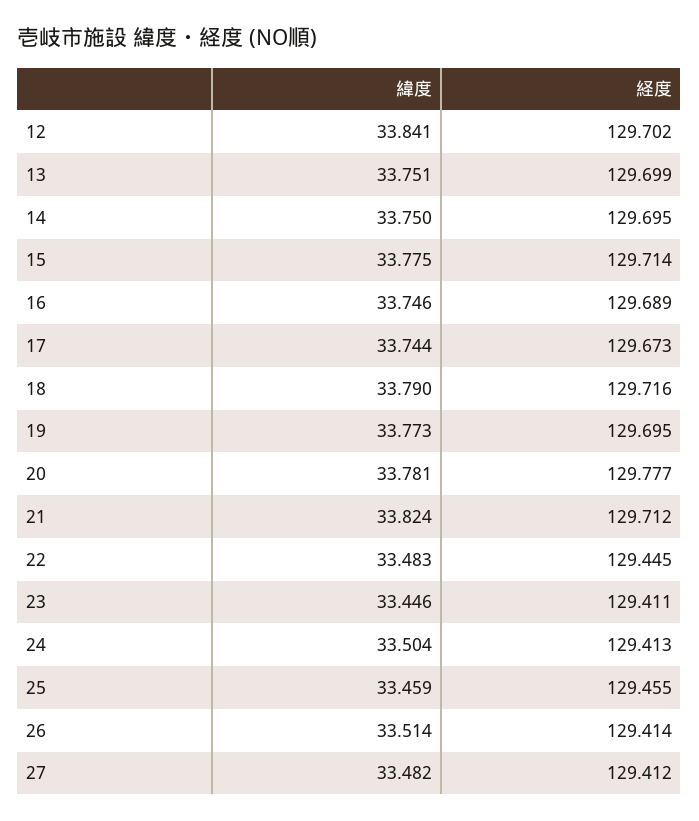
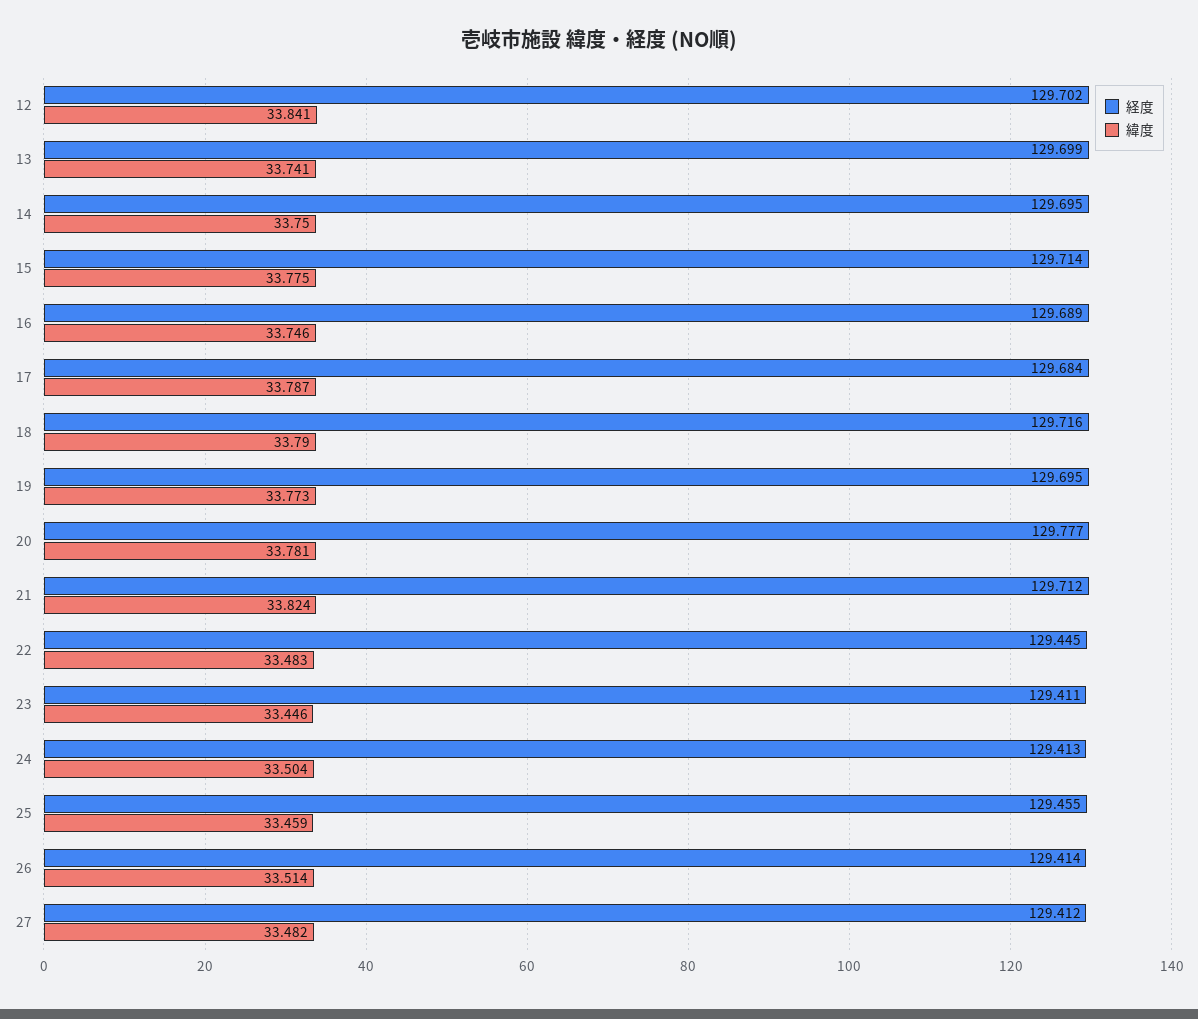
緯度, 13: 33.751 -> 33.741
緯度, 17: 33.744 -> 33.787
経度, 17: 129.673 -> 129.684

